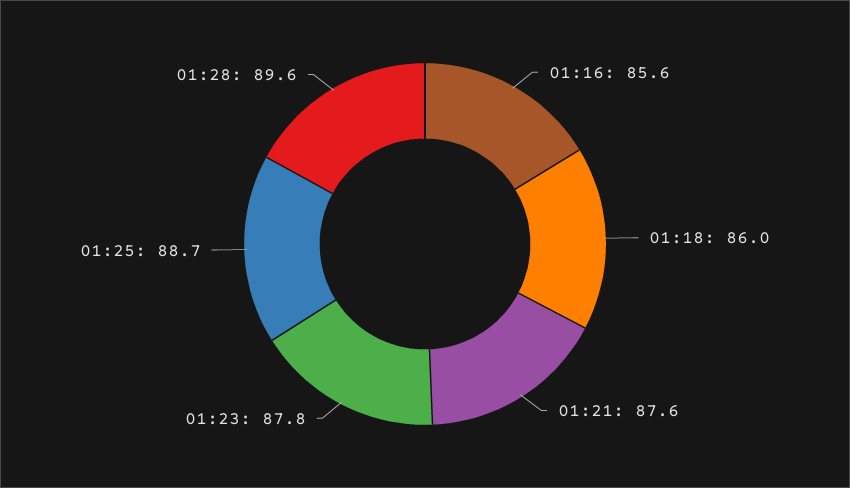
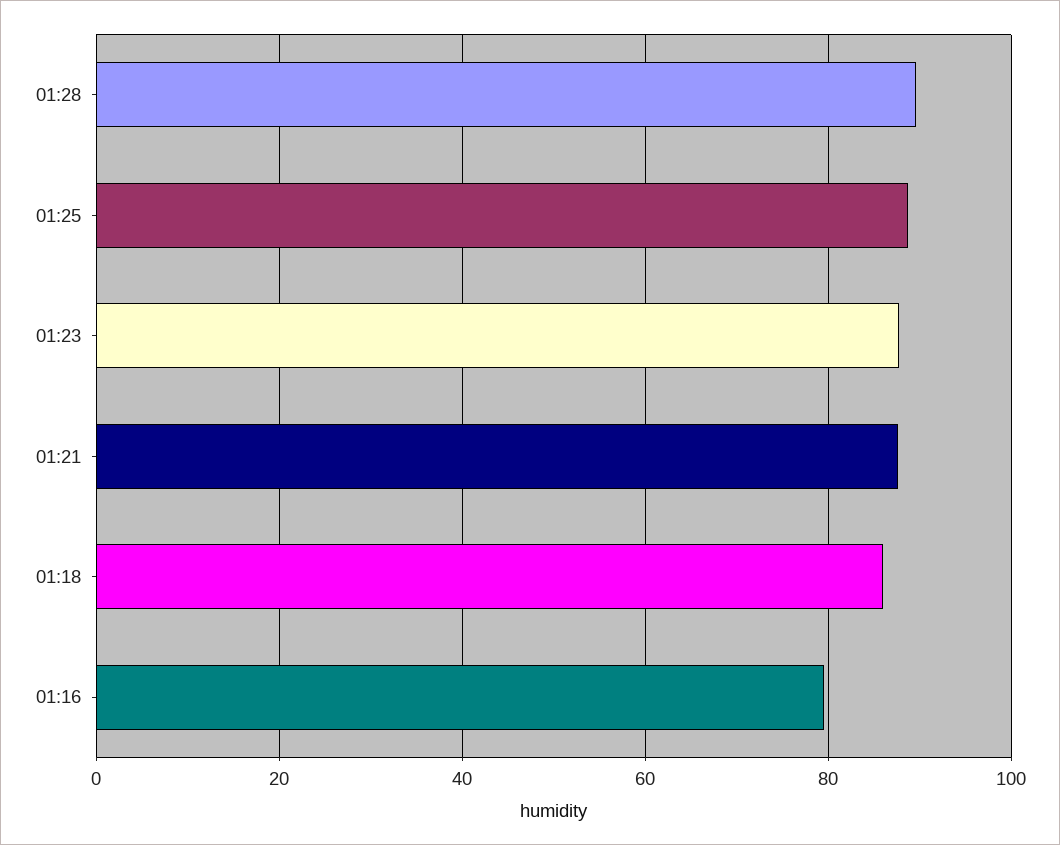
01:16: 85.6 -> 80

